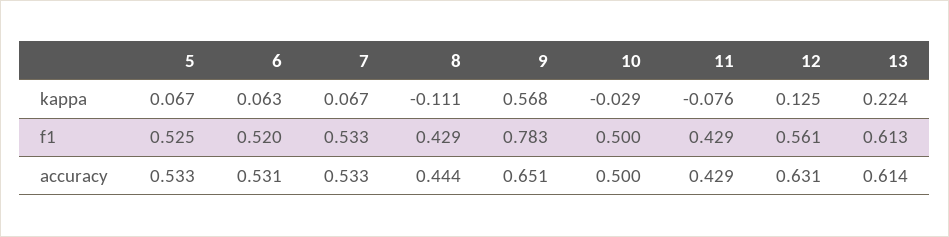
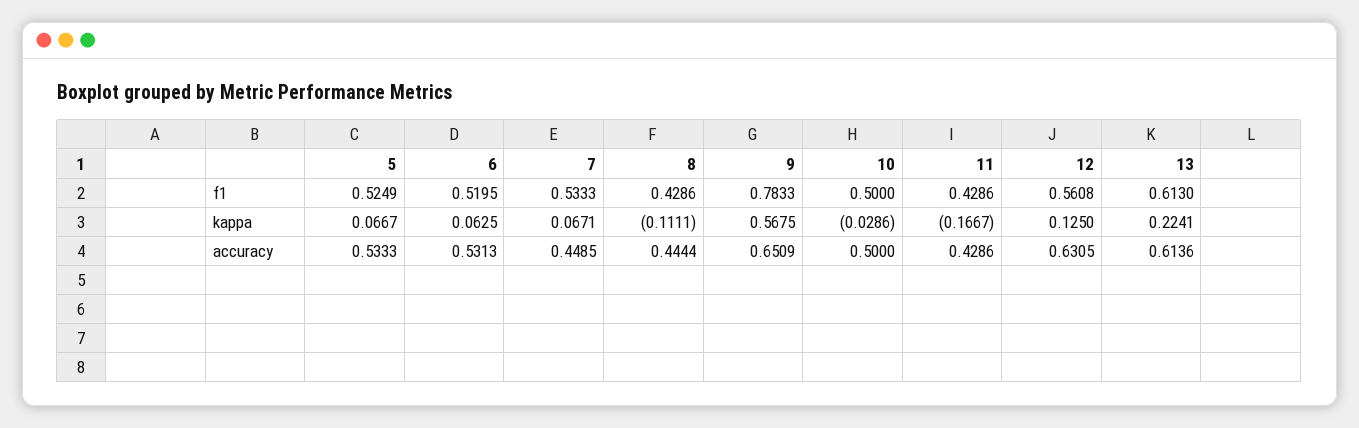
11, kappa: -0.076 -> -0.1667
7, accuracy: 0.533 -> 0.4485

